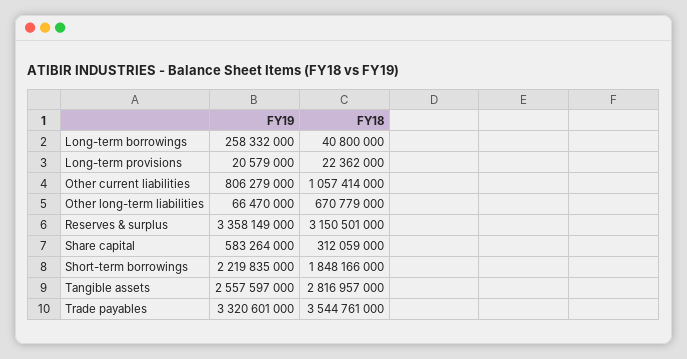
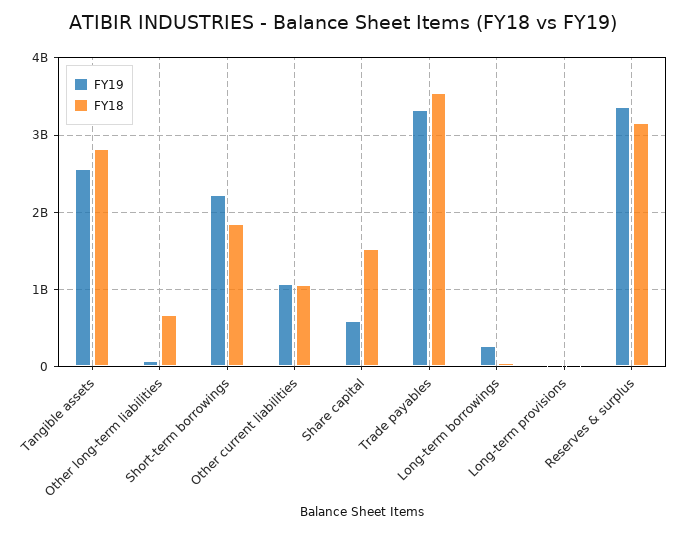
FY19, Other current liabilities: 806279000 -> 1100000000
FY18, Share capital: 312059000 -> 1500000000

